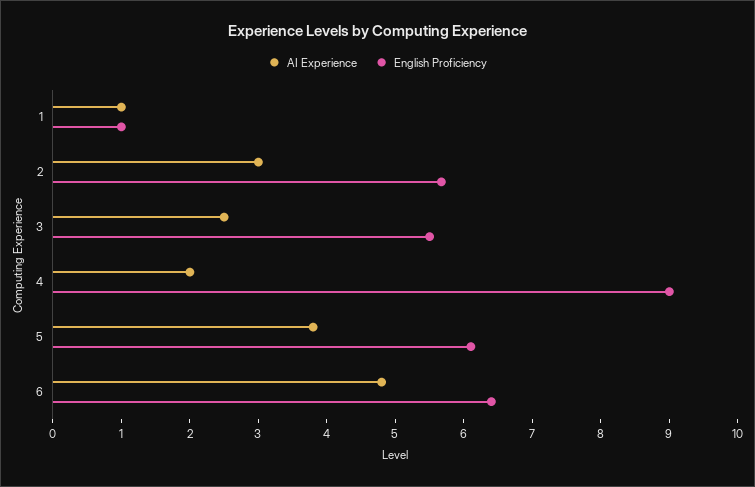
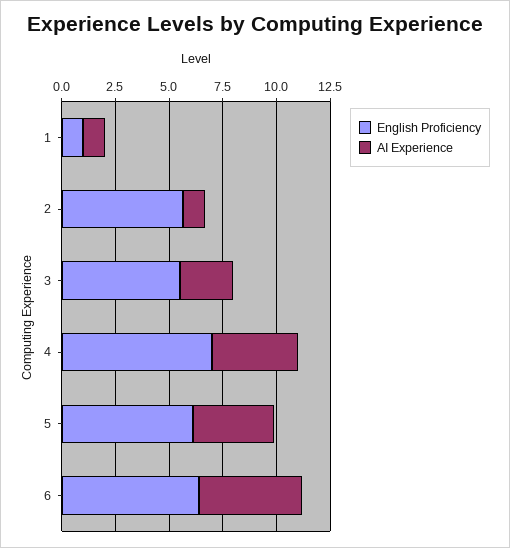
AI Experience, 2: 3 -> 1
AI Experience, 4: 2 -> 4
English Proficiency, 4: 9 -> 7

